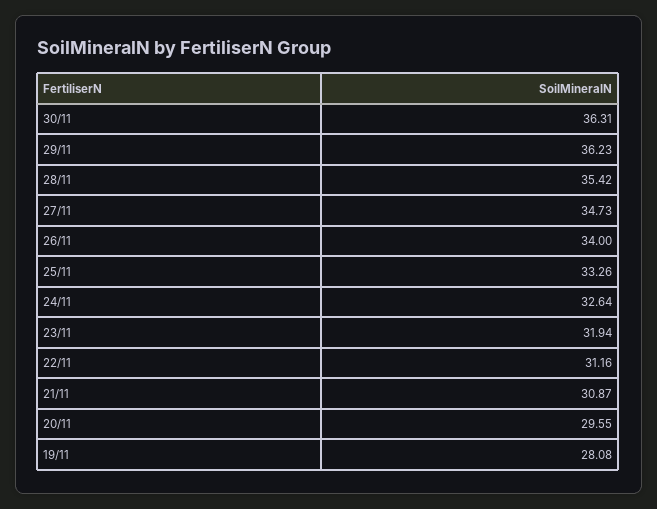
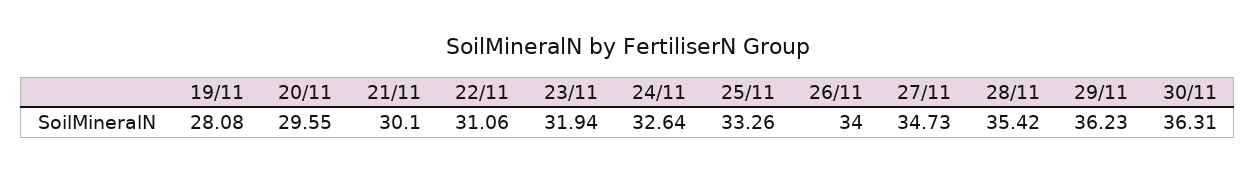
22/11: 31.16 -> 31.06
21/11: 30.87 -> 30.1

